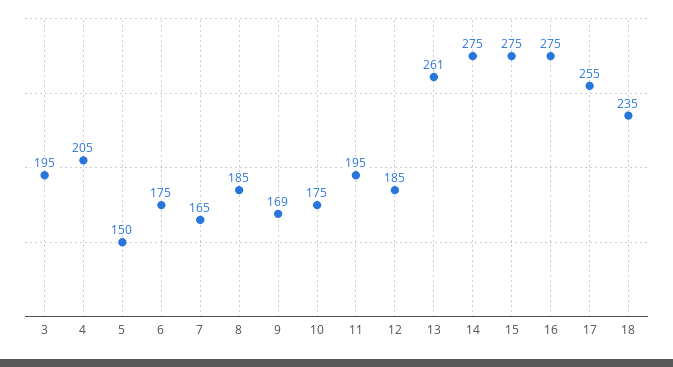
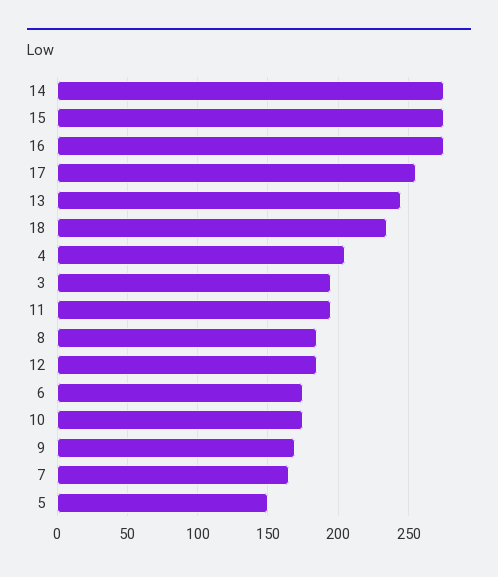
13: 261 -> 245

